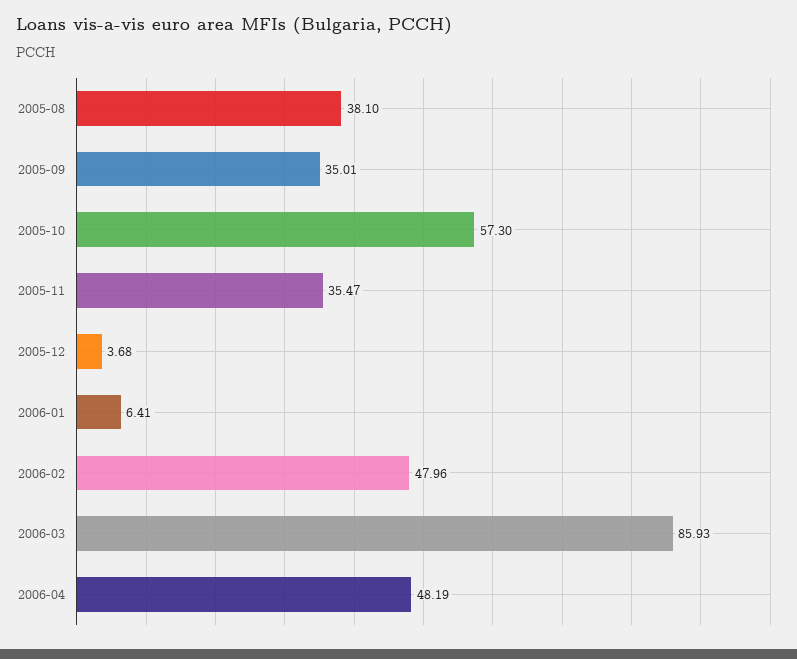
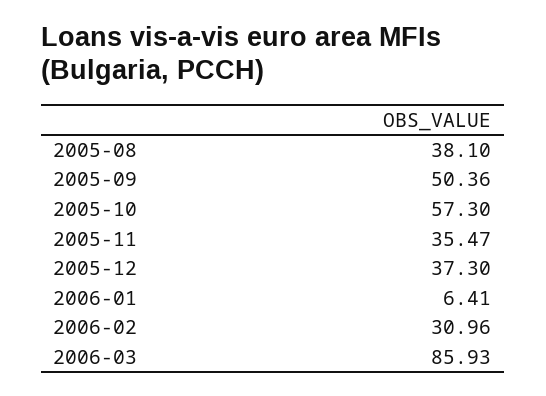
2005-09: 35.01 -> 50.36
2005-12: 3.68 -> 37.3
2006-02: 47.96 -> 30.96
2006-04: 48.19 -> none

